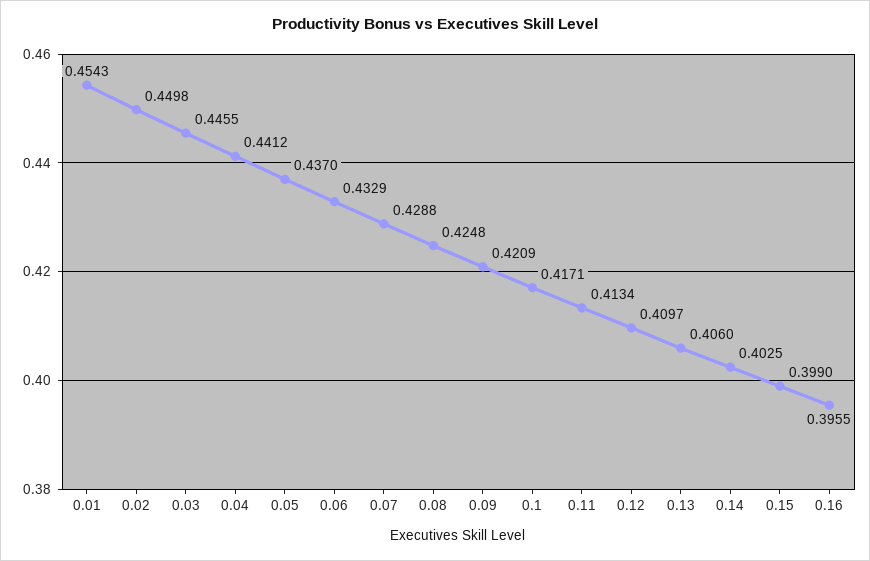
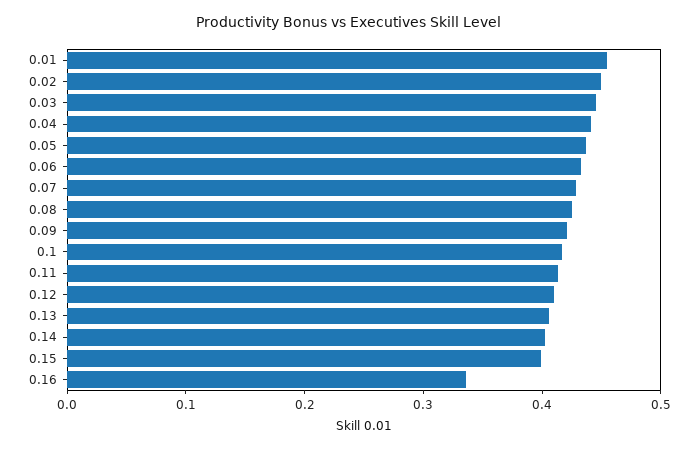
0.16: 0.3955 -> 0.34

